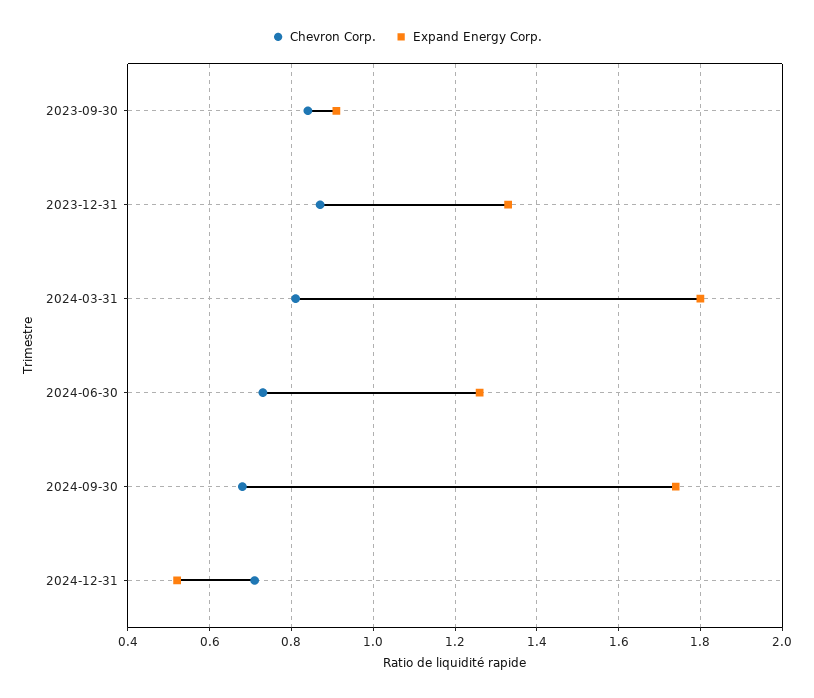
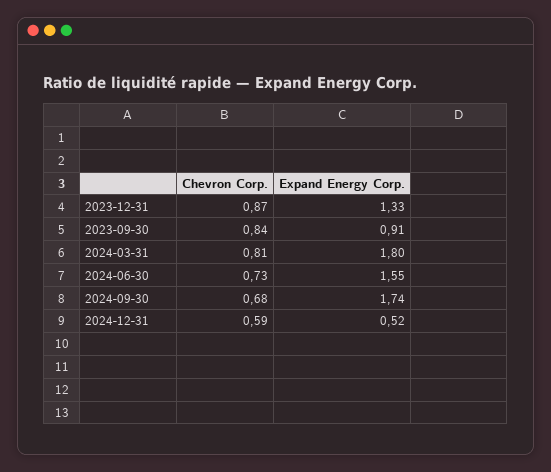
Expand Energy Corp., 2024-06-30: 1.25 -> 1.55
Chevron Corp., 2024-12-31: 0.7 -> 0.59

